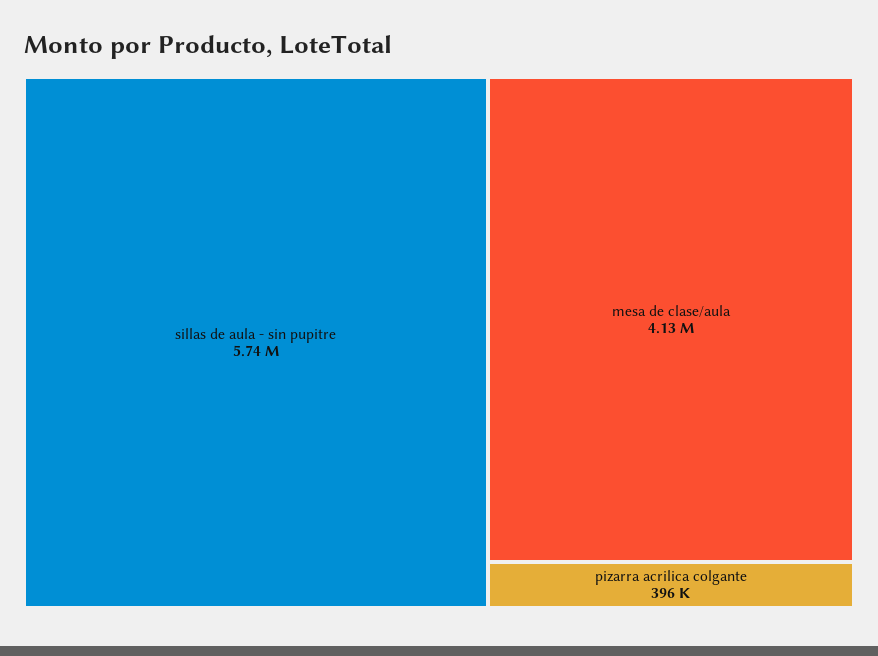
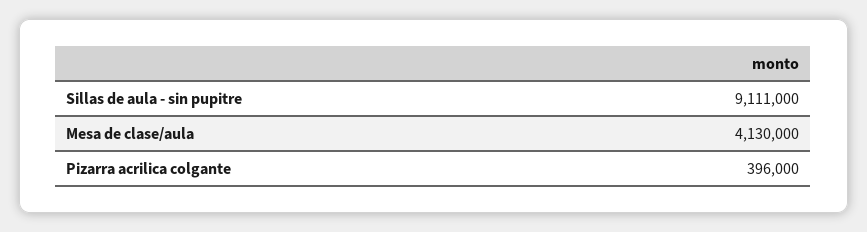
sillas de aula - sin pupitre: 5740000 -> 9111000

